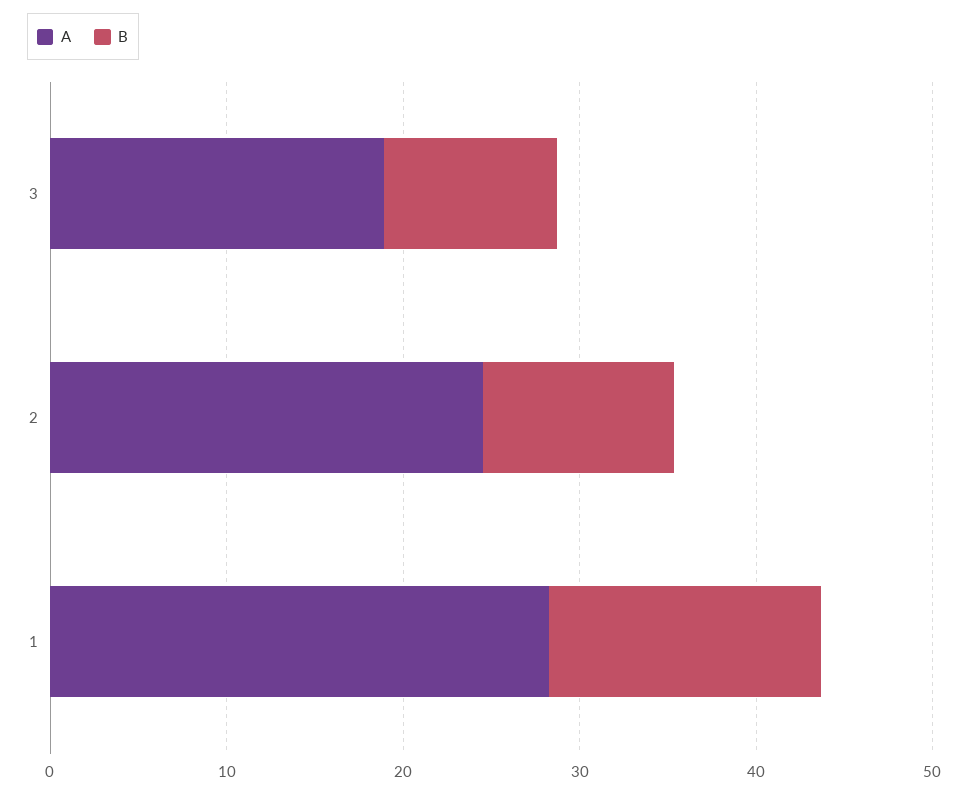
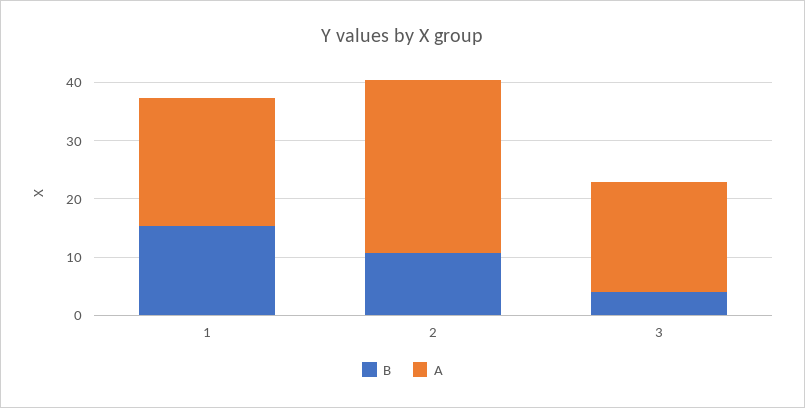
B, 3: 10 -> 4
A, 2: 24 -> 30
A, 1: 28 -> 22

